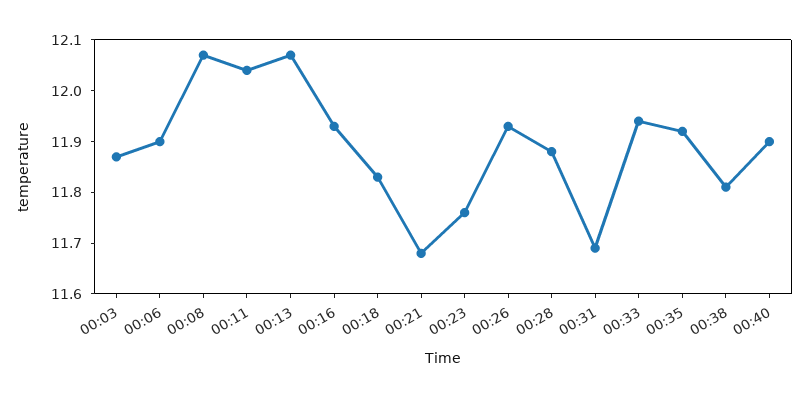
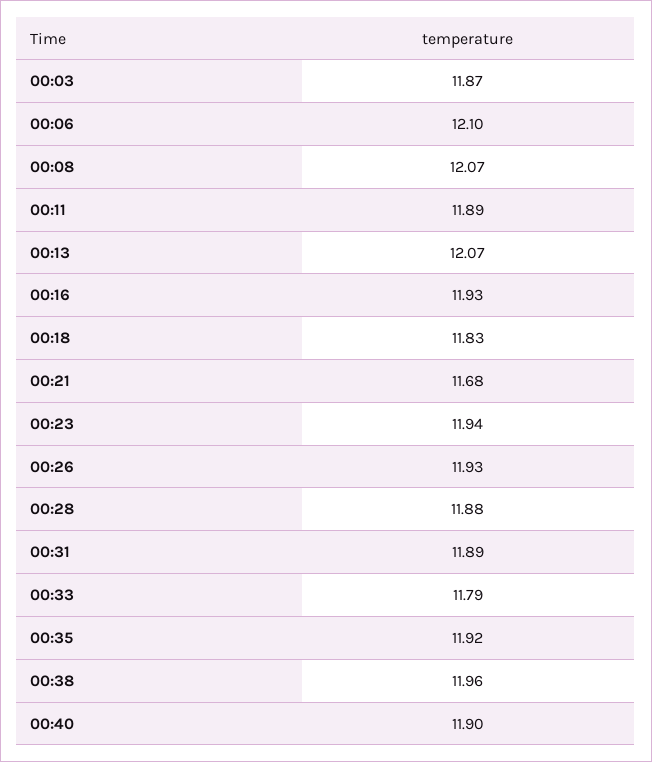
00:06: 11.9 -> 12.1
00:11: 12.05 -> 11.89
00:23: 11.75 -> 11.94
00:31: 11.7 -> 11.89
00:33: 11.95 -> 11.79
00:38: 11.8 -> 11.96

